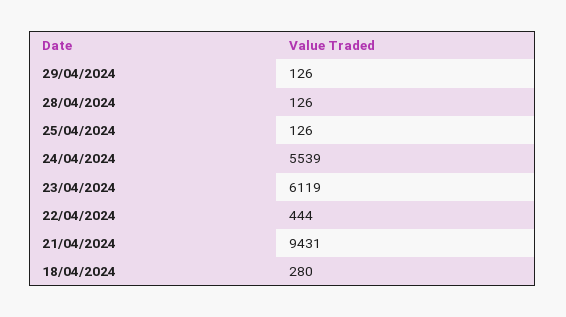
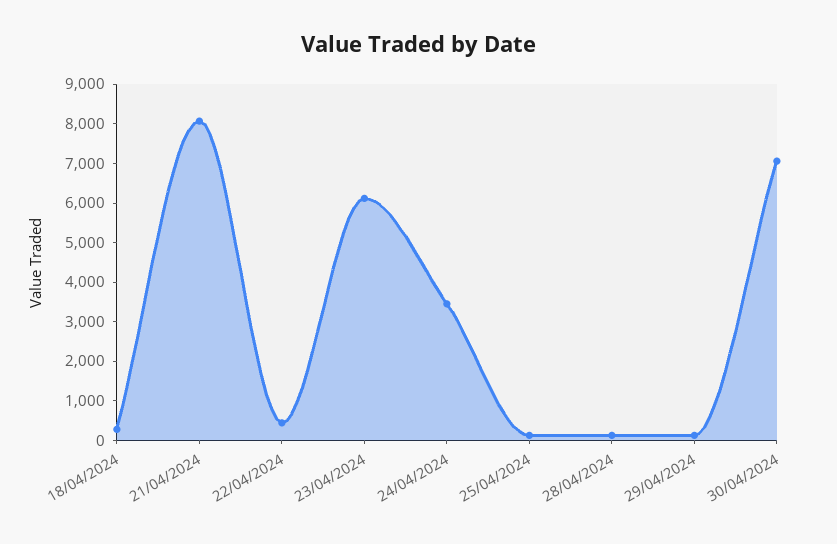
24/04/2024: 5539 -> 3500
21/04/2024: 9431 -> 8000
30/04/2024: none -> 7000

